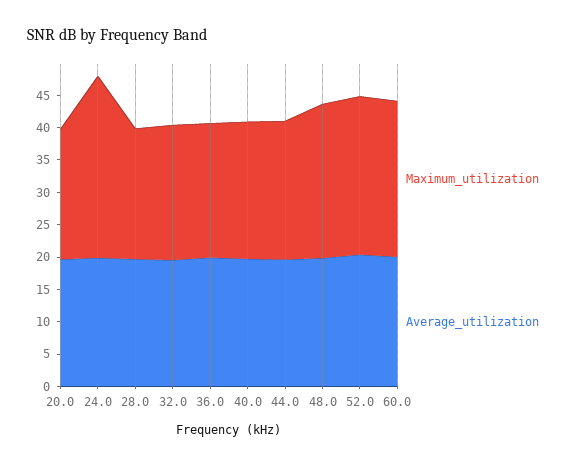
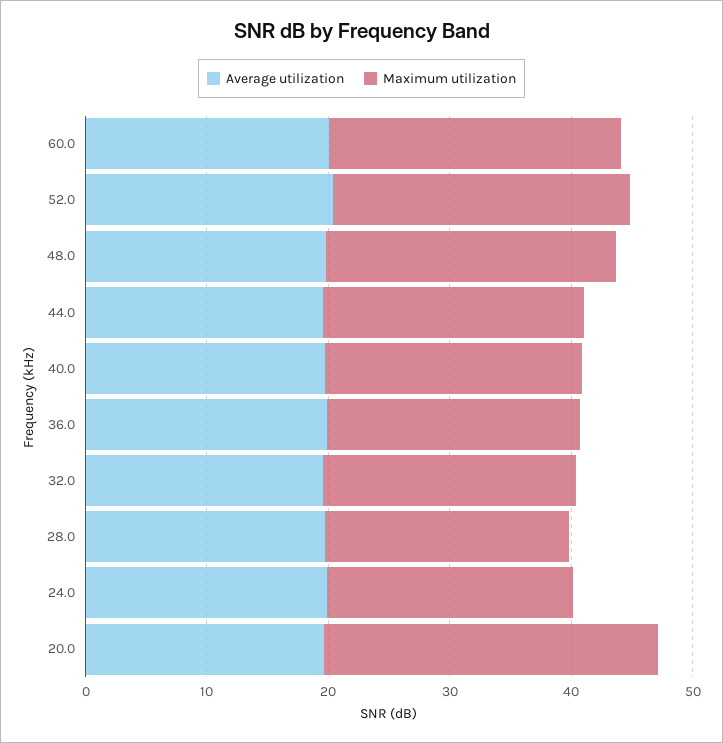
Maximum_utilization, 20.0: 20 -> 28
Maximum_utilization, 24.0: 27.5 -> 20

